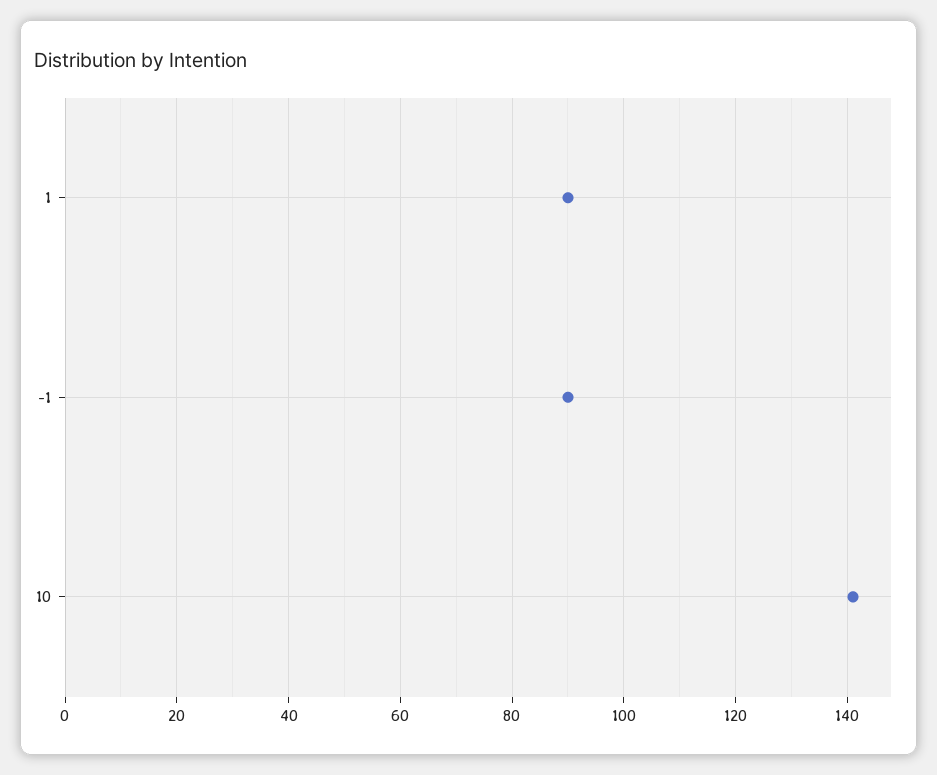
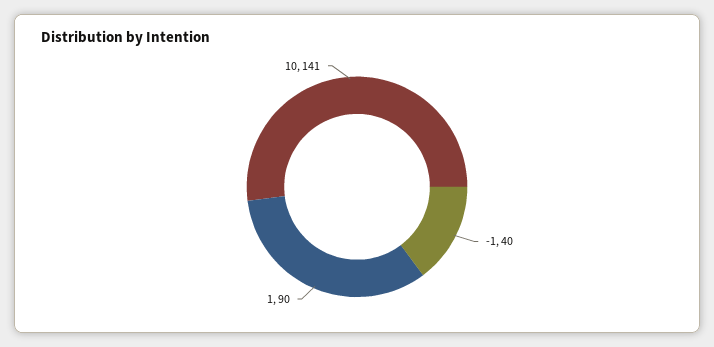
-1: 90 -> 40

